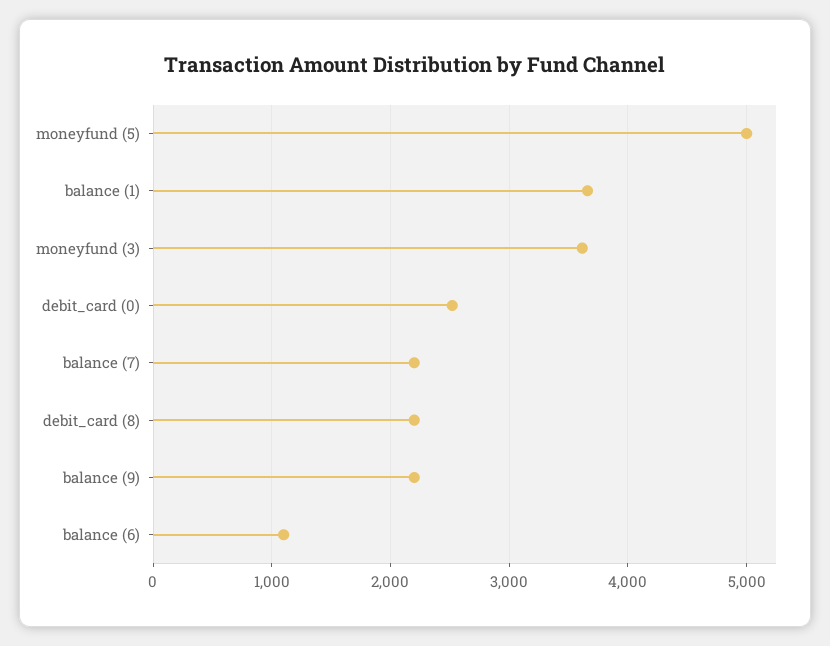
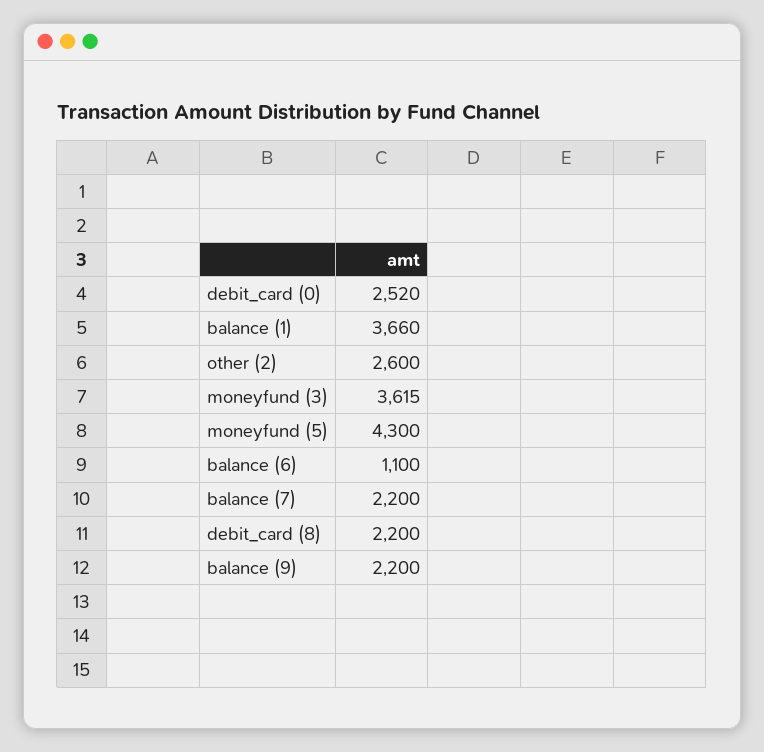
moneyfund (5): 5000 -> 4300
other (2): none -> 2600

